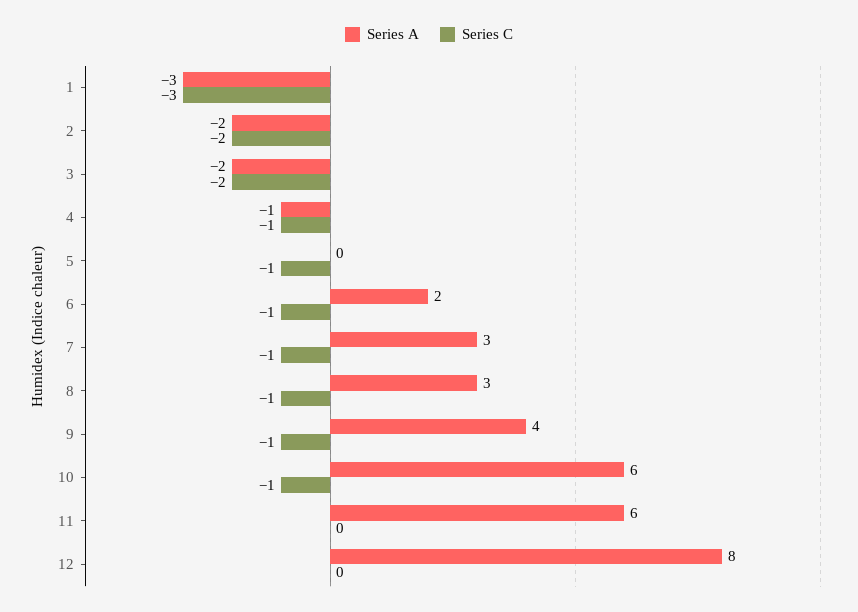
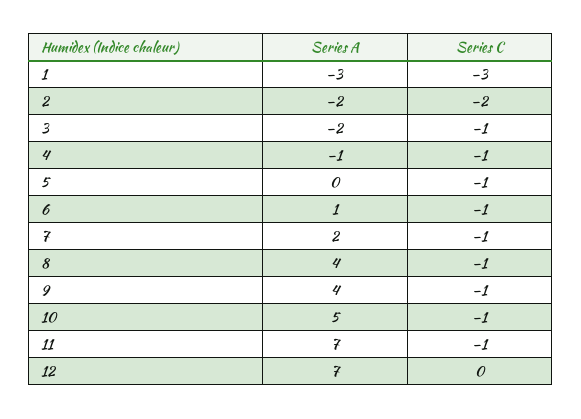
Series C, 3: -2 -> -1
Series A, 6: 2 -> 1
Series A, 7: 3 -> 2
Series A, 8: 3 -> 4
Series A, 10: 6 -> 5
Series A, 11: 6 -> 7
Series C, 11: 0 -> -1
Series A, 12: 8 -> 7

